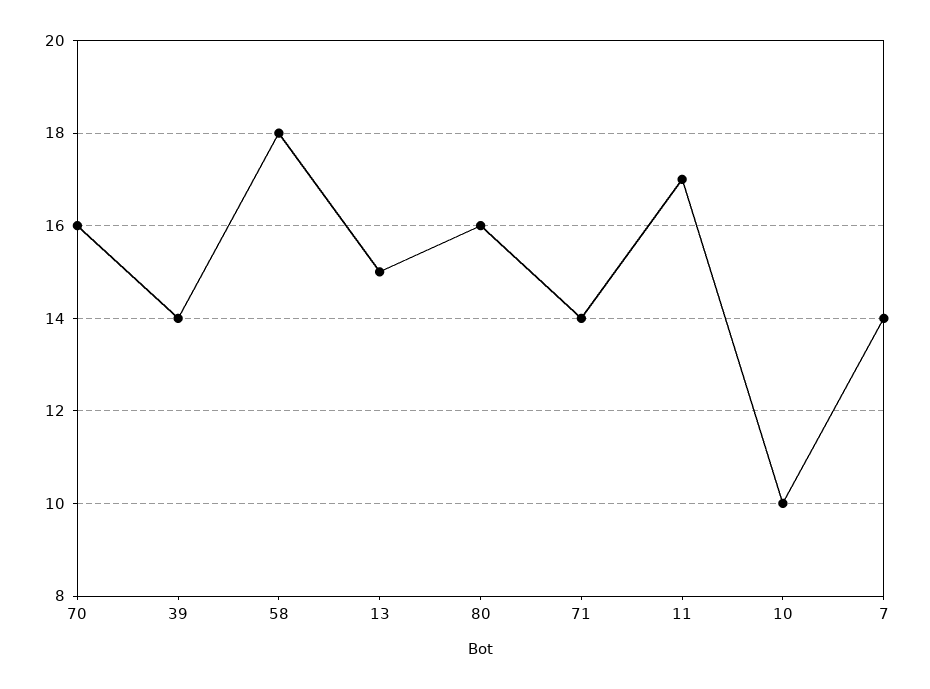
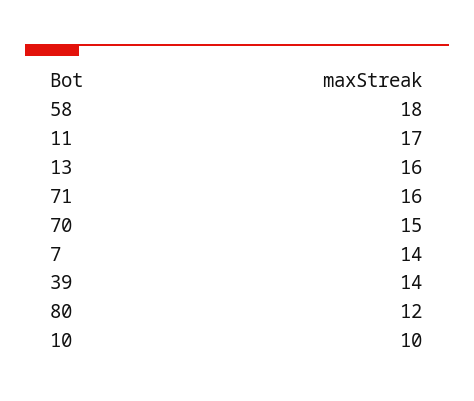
70: 16 -> 15
13: 15 -> 16
80: 16 -> 12
71: 14 -> 16

